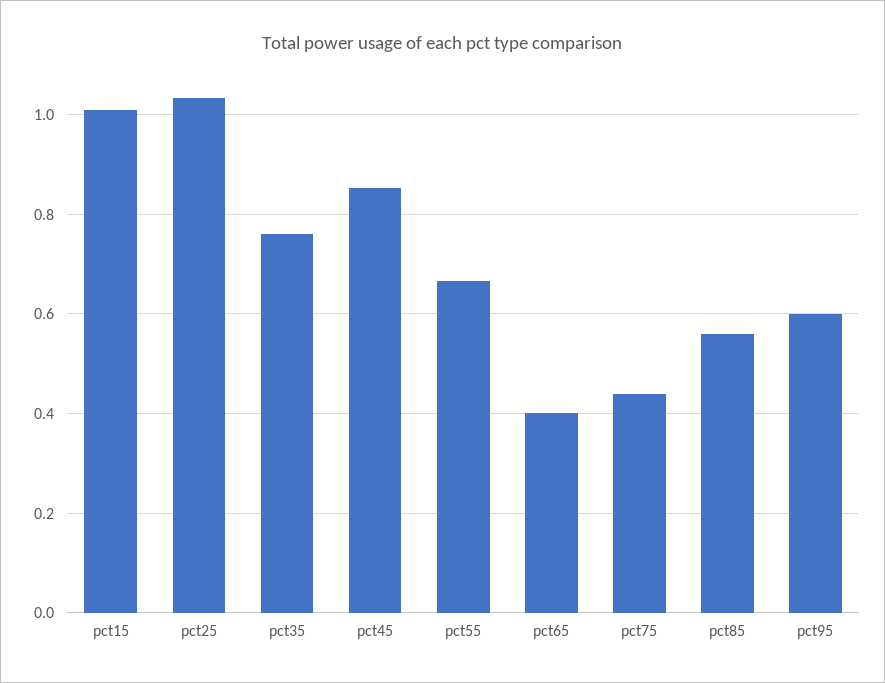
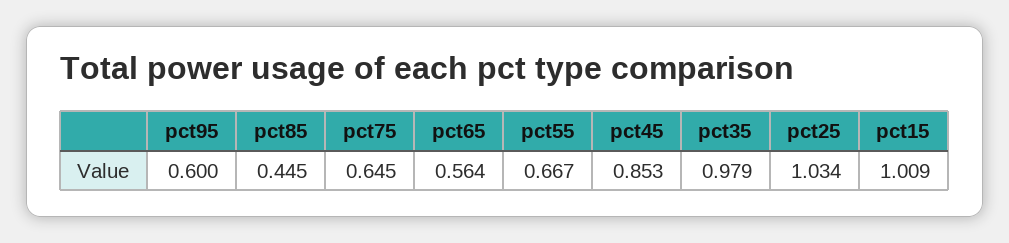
pct35: 0.76 -> 0.979
pct65: 0.4 -> 0.564
pct75: 0.44 -> 0.645
pct85: 0.56 -> 0.445

